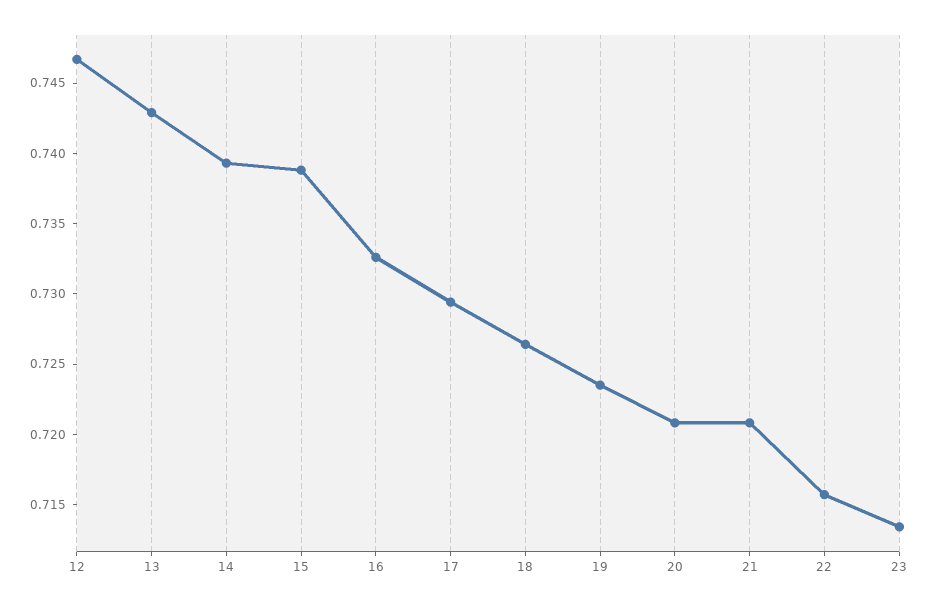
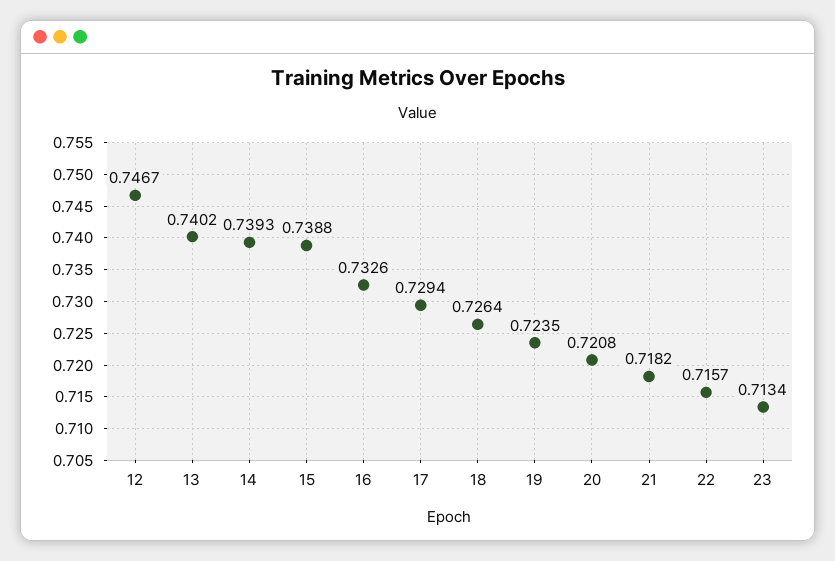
13: 0.743 -> 0.7402
21: 0.721 -> 0.7182

